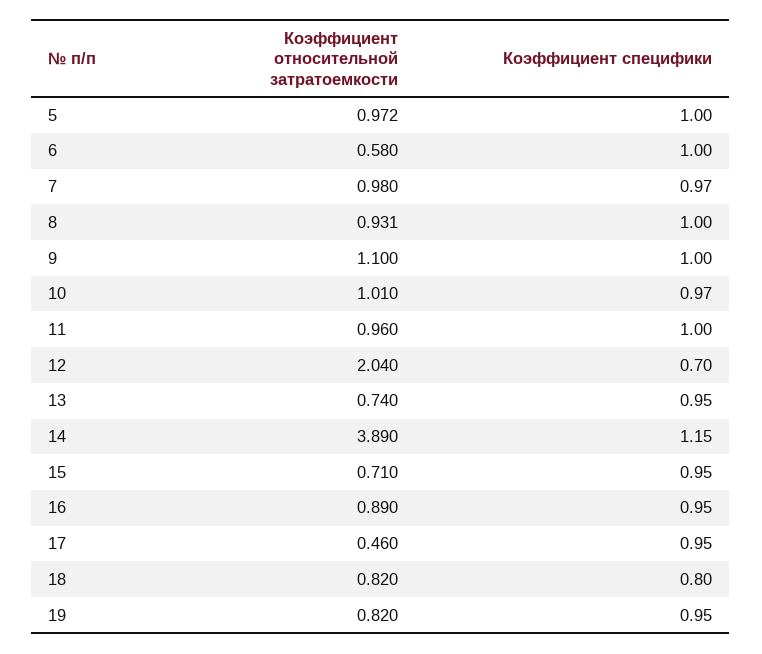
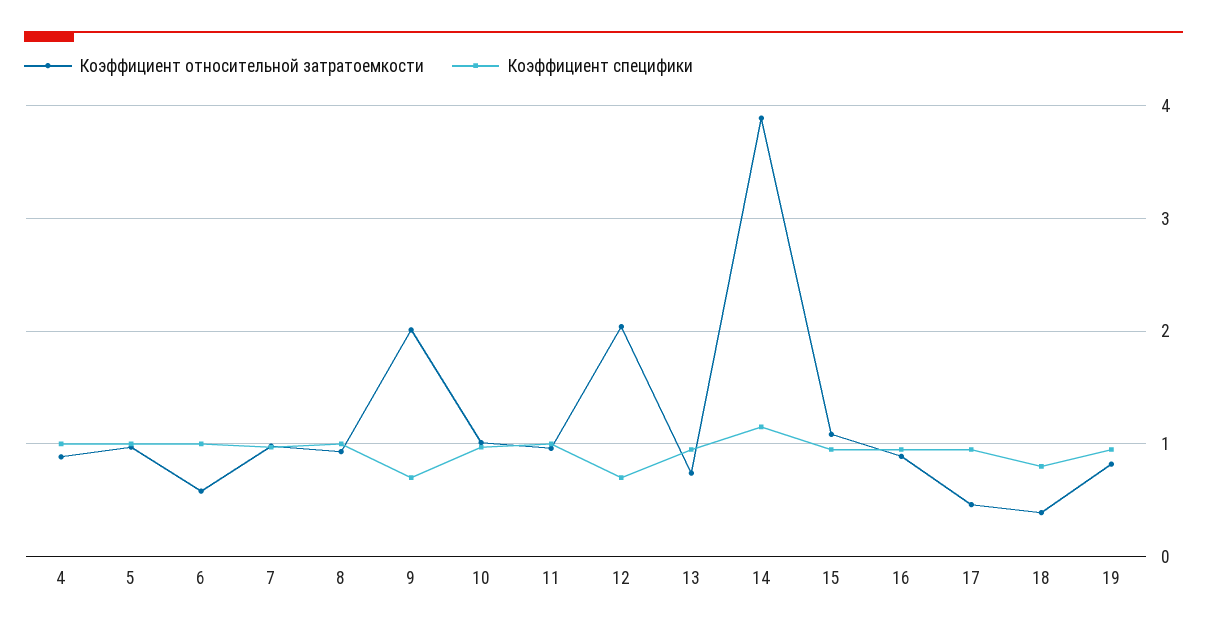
Коэффициент относительной затратоемкости, 9: 1.1 -> 2
Коэффициент специфики, 9: 1 -> 0.7
Коэффициент относительной затратоемкости, 15: 0.71 -> 1.1
Коэффициент относительной затратоемкости, 18: 0.82 -> 0.4
Коэффициент относительной затратоемкости, 4: none -> 0.9
Коэффициент специфики, 4: none -> 1

